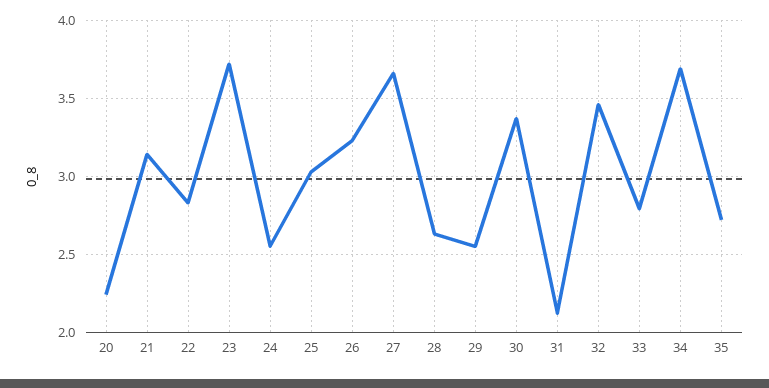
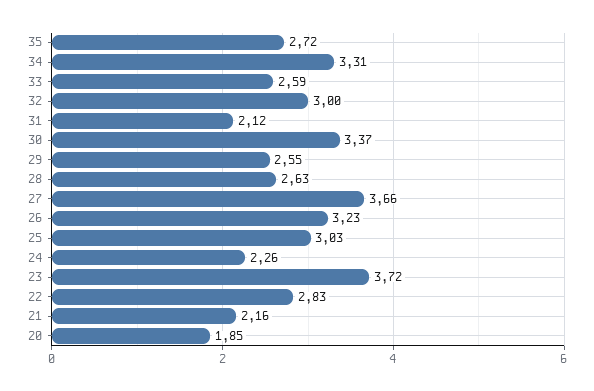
20: 2.25 -> 1.85
21: 3.15 -> 2.16
24: 2.55 -> 2.26
32: 3.45 -> 3
33: 2.8 -> 2.59
34: 3.7 -> 3.31

